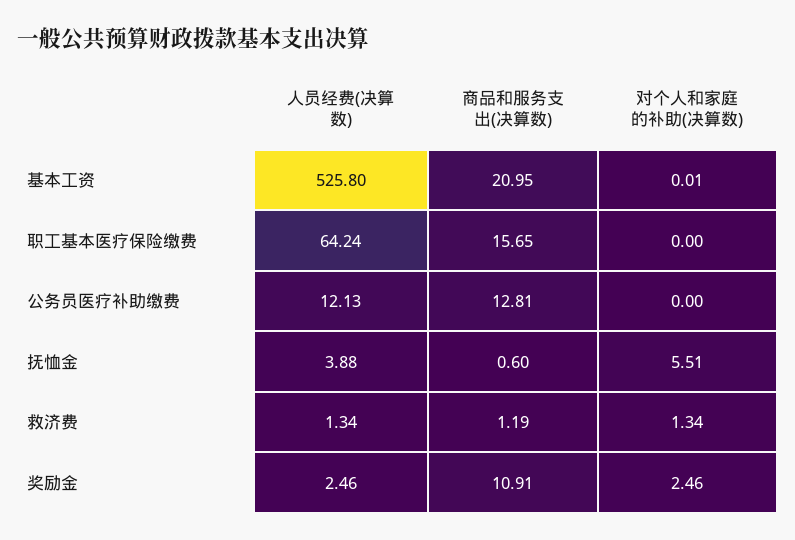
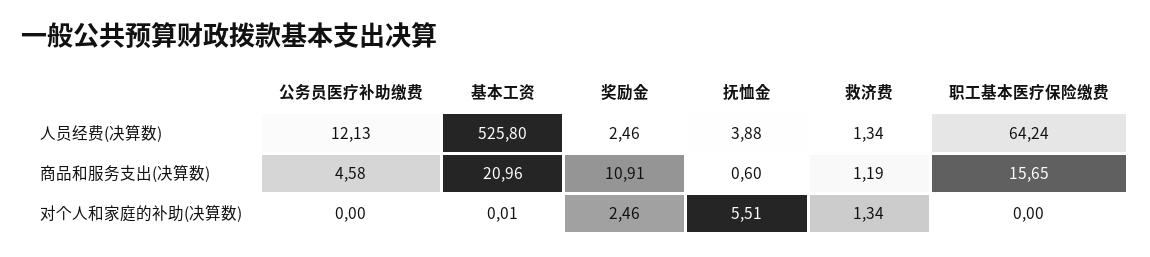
商品和服务支出(决算数), 基本工资: 20.95 -> 20.96
商品和服务支出(决算数), 公务员医疗补助缴费: 12.81 -> 4.58

